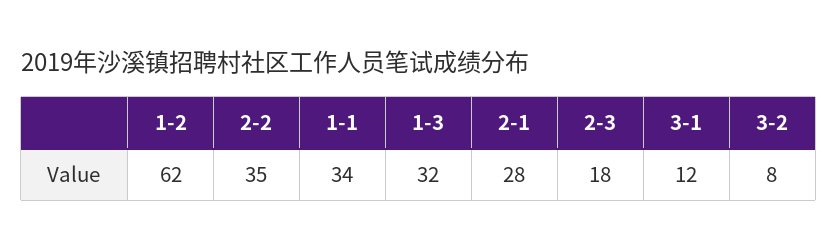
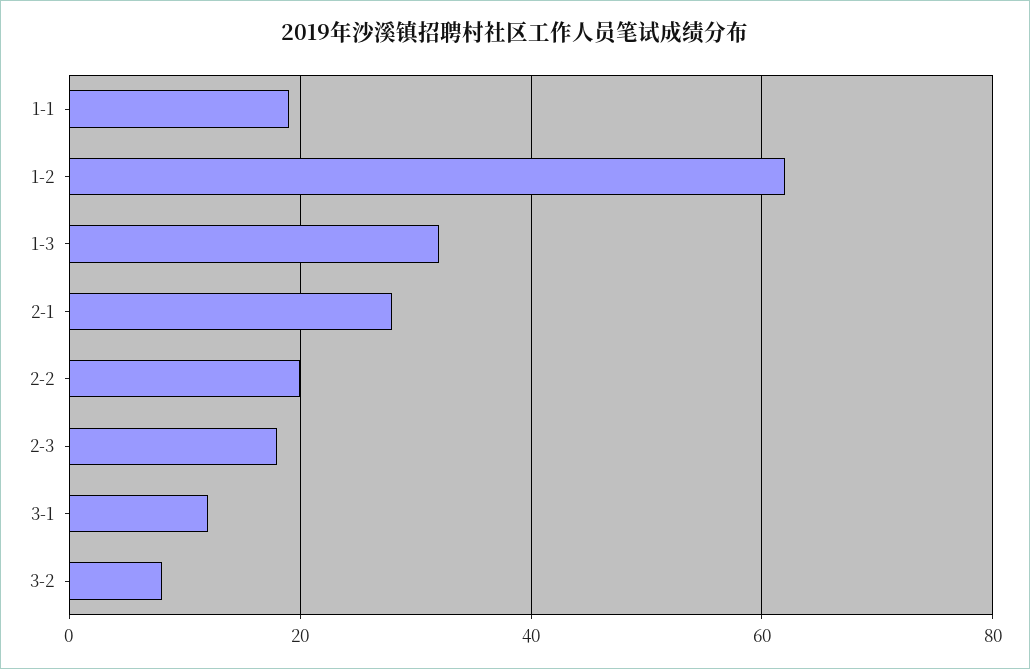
2-2: 35 -> 20
1-1: 34 -> 20

